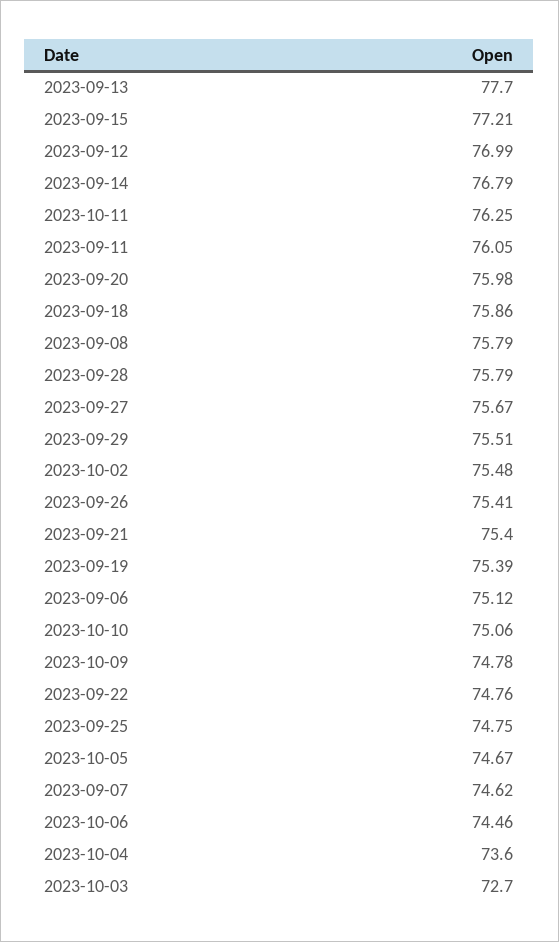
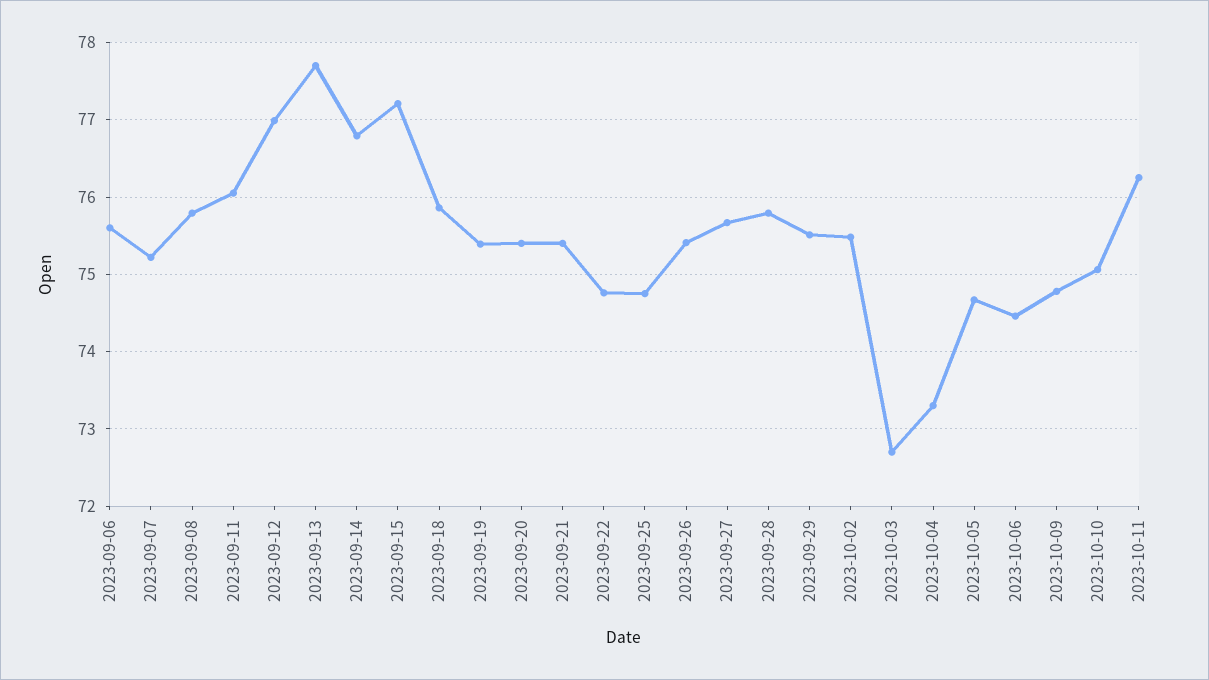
2023-09-20: 75.98 -> 75.4
2023-09-06: 75.12 -> 75.6
2023-09-07: 74.62 -> 75.2
2023-10-04: 73.6 -> 73.3

